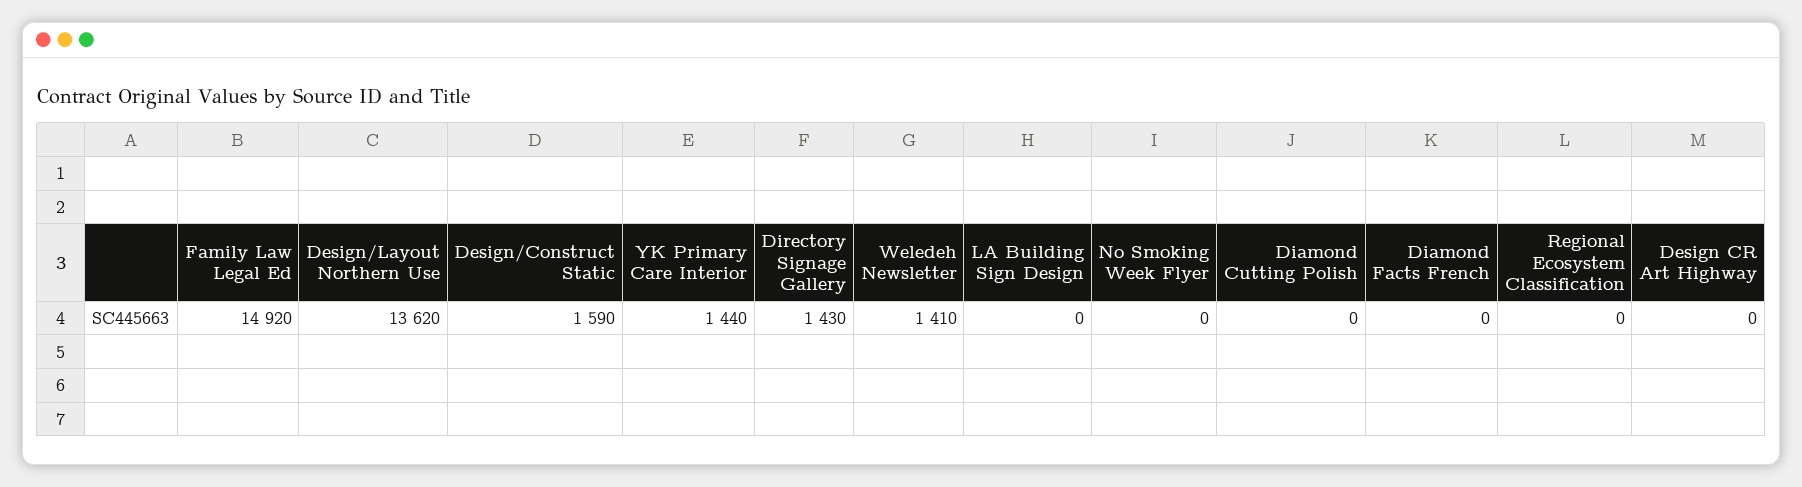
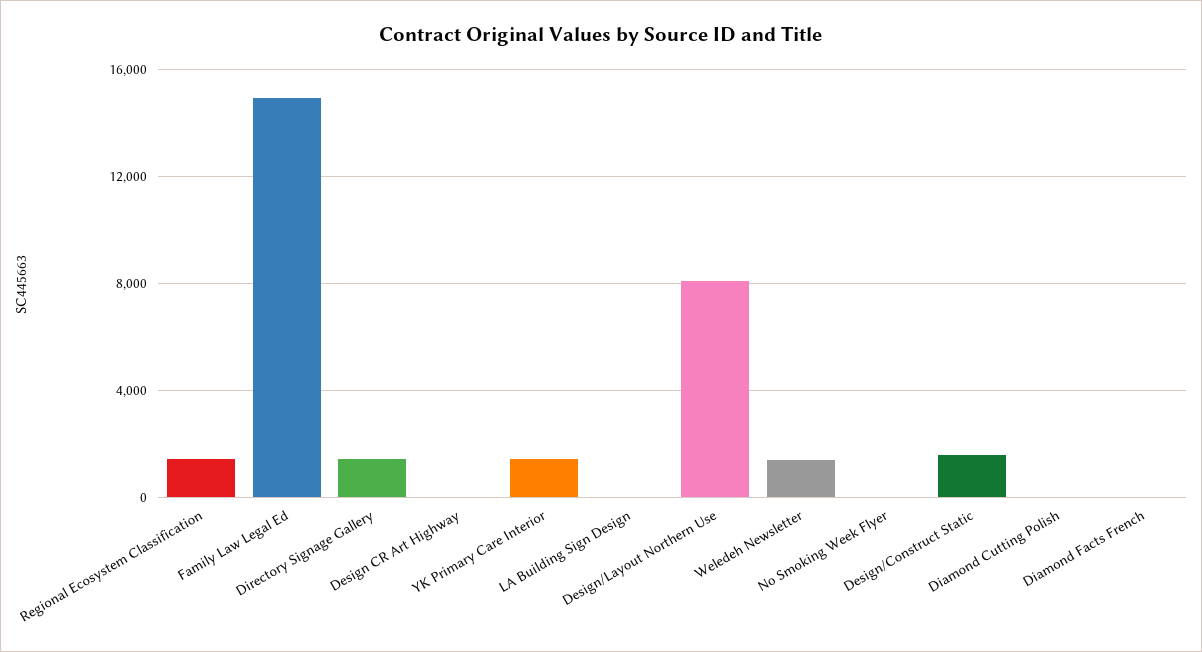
Design/Layout Northern Use: 13620 -> 8000
Regional Ecosystem Classification: 0 -> 1500

